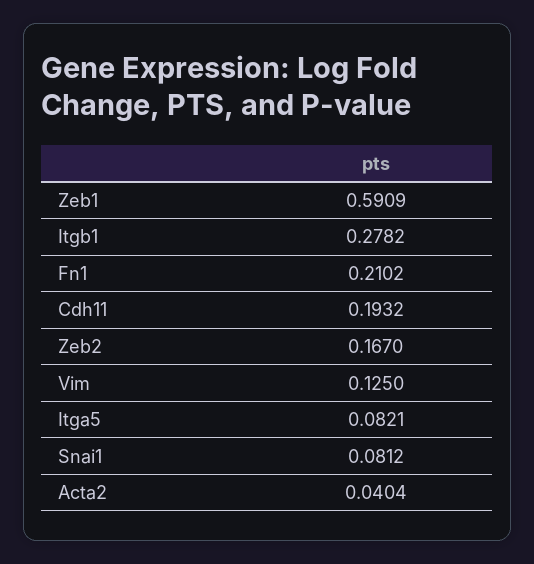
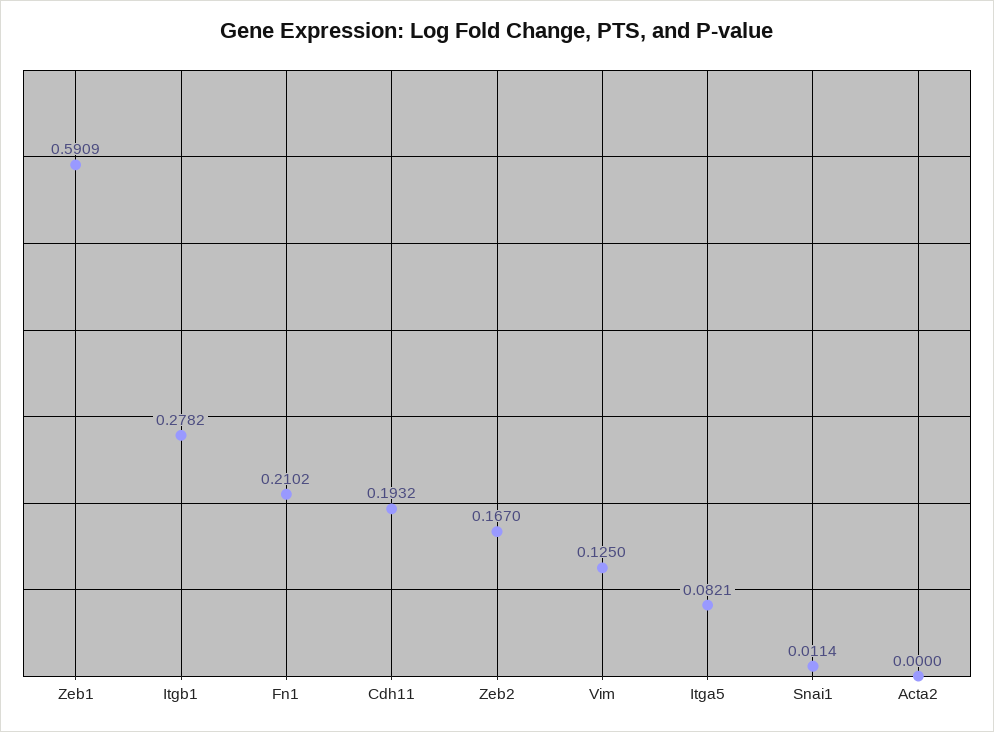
Snai1: 0.0812 -> 0.0114
Acta2: 0.0404 -> 0

